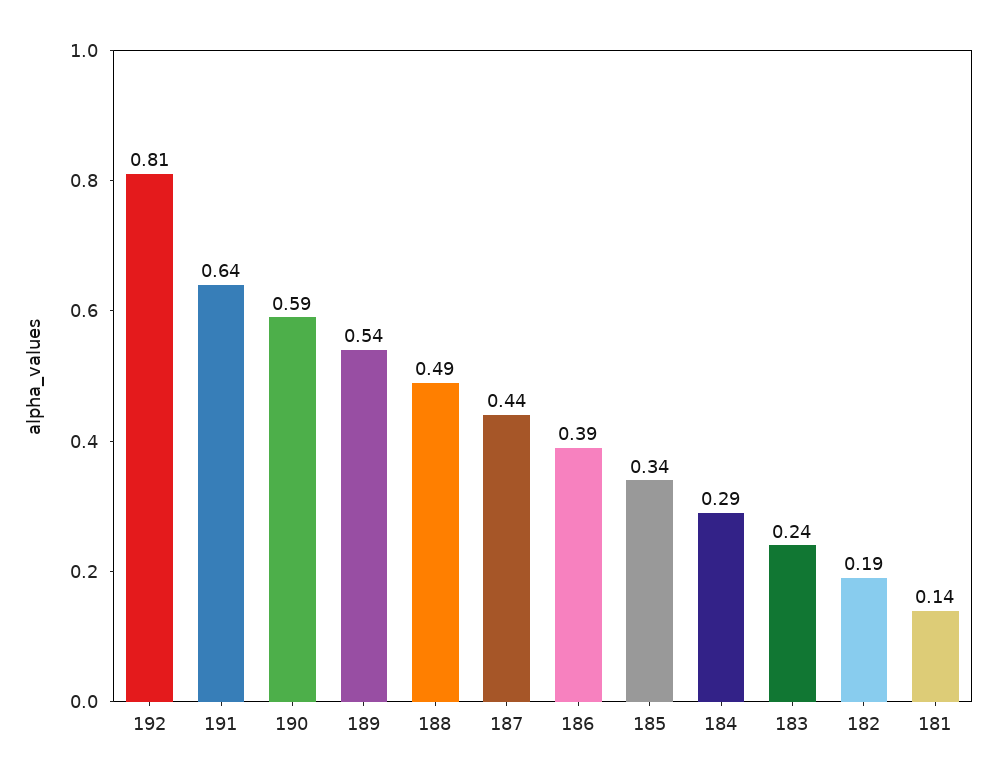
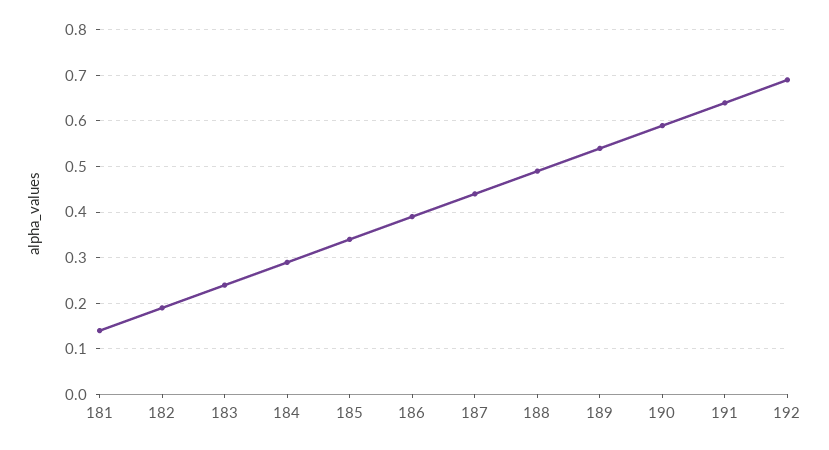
192: 0.81 -> 0.7

